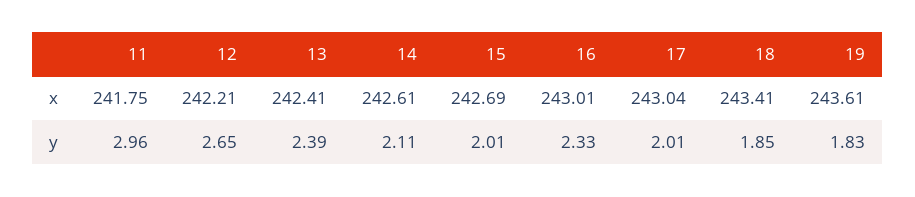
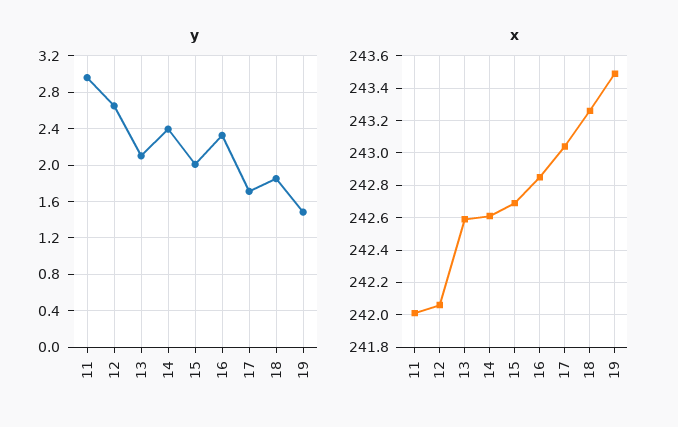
x, 11: 241.75 -> 242
x, 12: 242.21 -> 242.05
x, 13: 242.41 -> 242.6
x, 16: 243.01 -> 242.85
x, 18: 243.41 -> 243.25
x, 19: 243.61 -> 243.5
y, 13: 2.39 -> 2.1
y, 14: 2.11 -> 2.4
y, 17: 2.01 -> 1.7
y, 19: 1.83 -> 1.5

